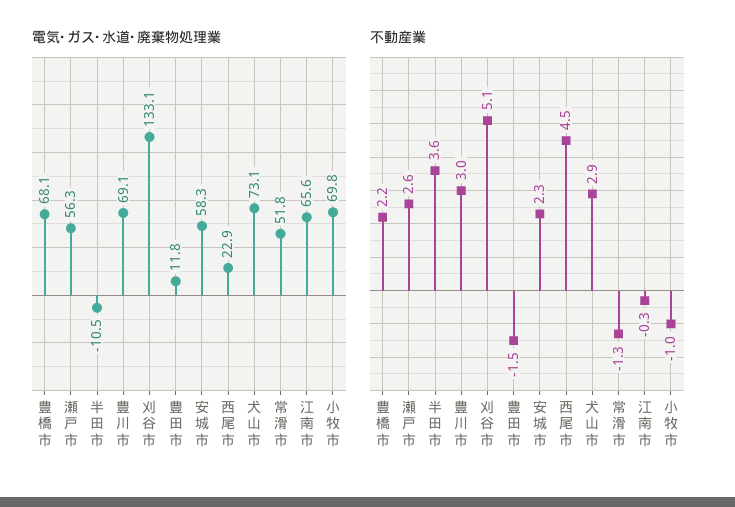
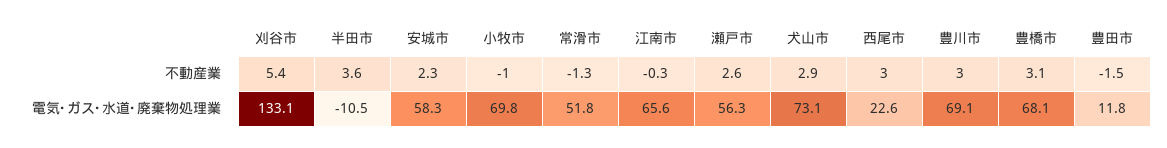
電気･ガス･水道･廃棄物処理業, 西尾市: 22.9 -> 22.6
不動産業, 豊橋市: 2.2 -> 3.1
不動産業, 刈谷市: 5.1 -> 5.4
不動産業, 西尾市: 4.5 -> 3

